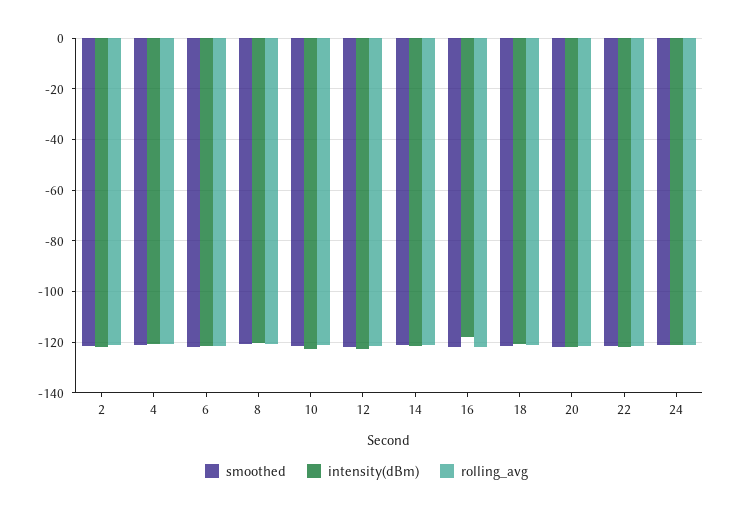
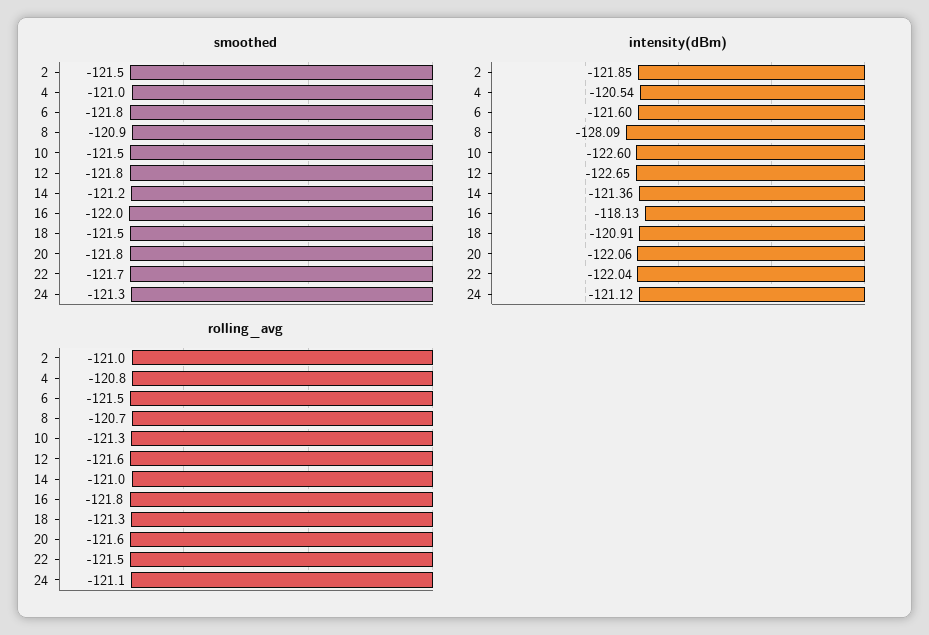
intensity(dBm), 8: -120 -> -128.09

